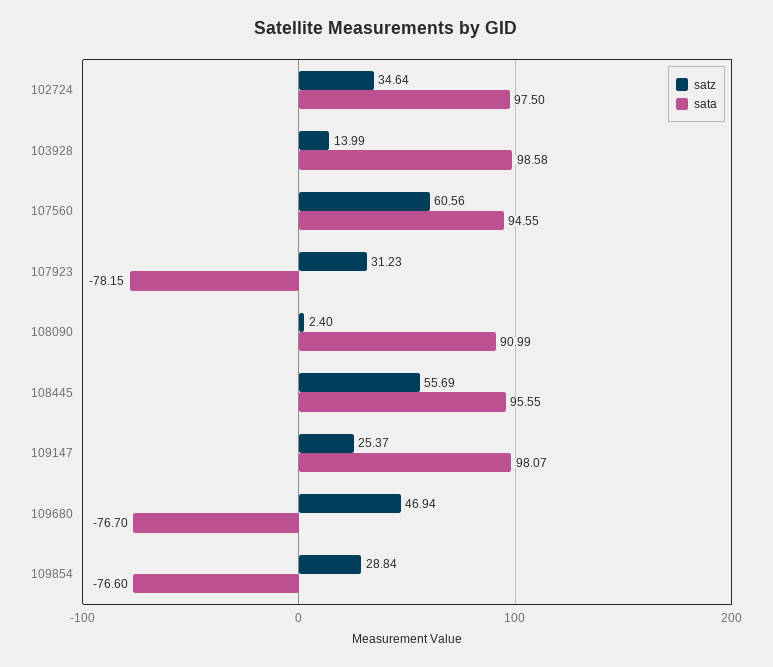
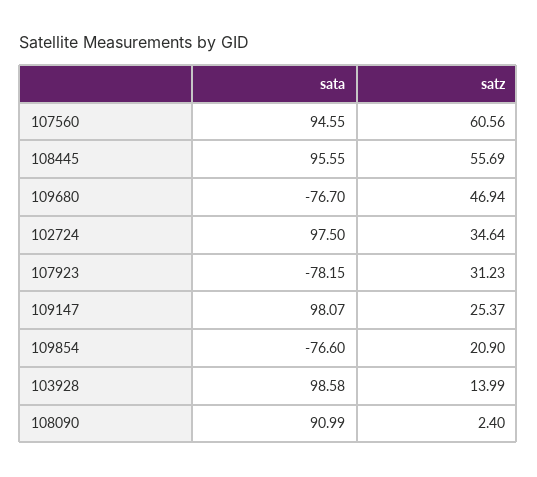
satz, 109854: 28.84 -> 20.9

